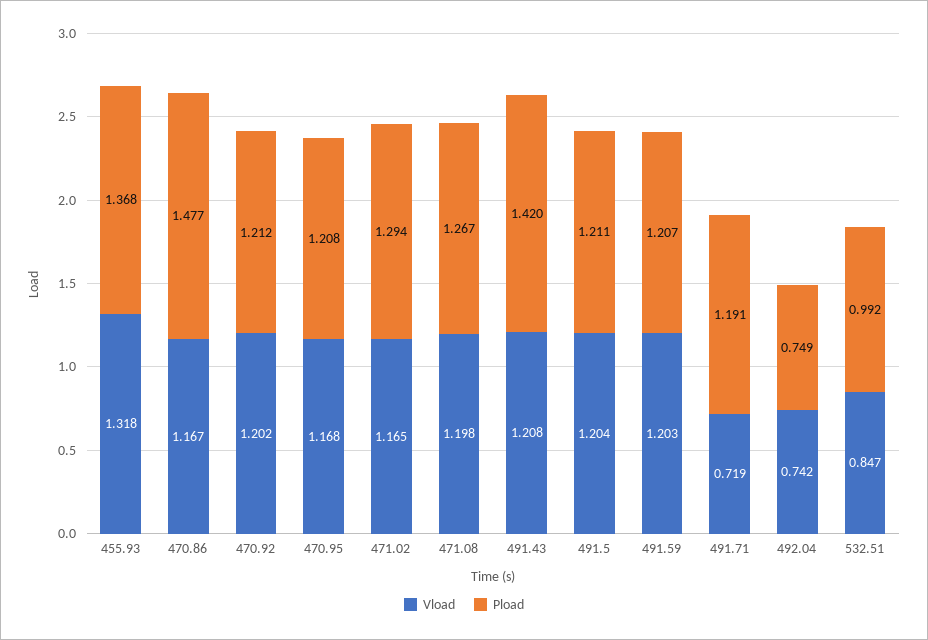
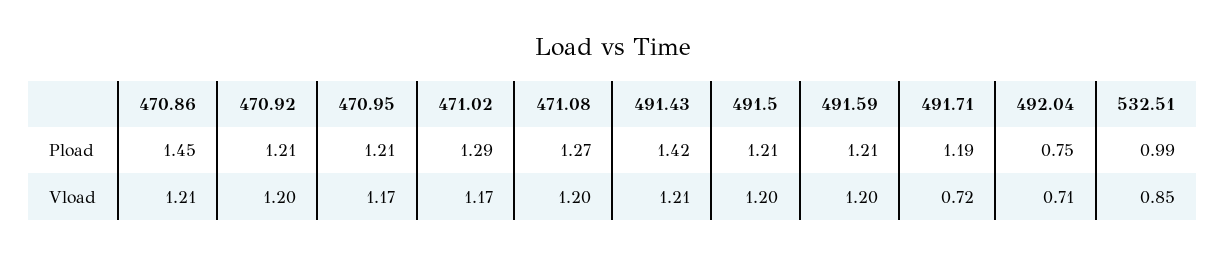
Vload, 455.93: 1.318 -> none
Pload, 455.93: 1.368 -> none
Vload, 470.86: 1.167 -> 1.21
Pload, 470.86: 1.477 -> 1.45
Vload, 492.04: 0.742 -> 0.71

